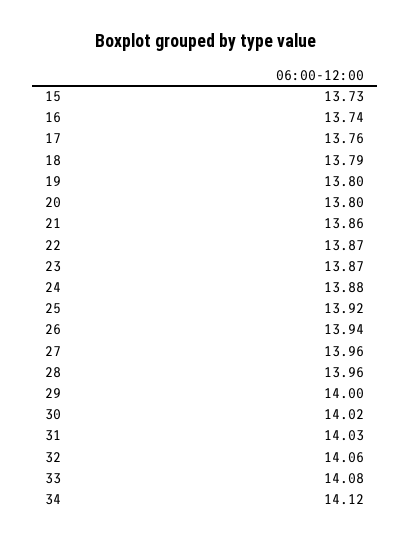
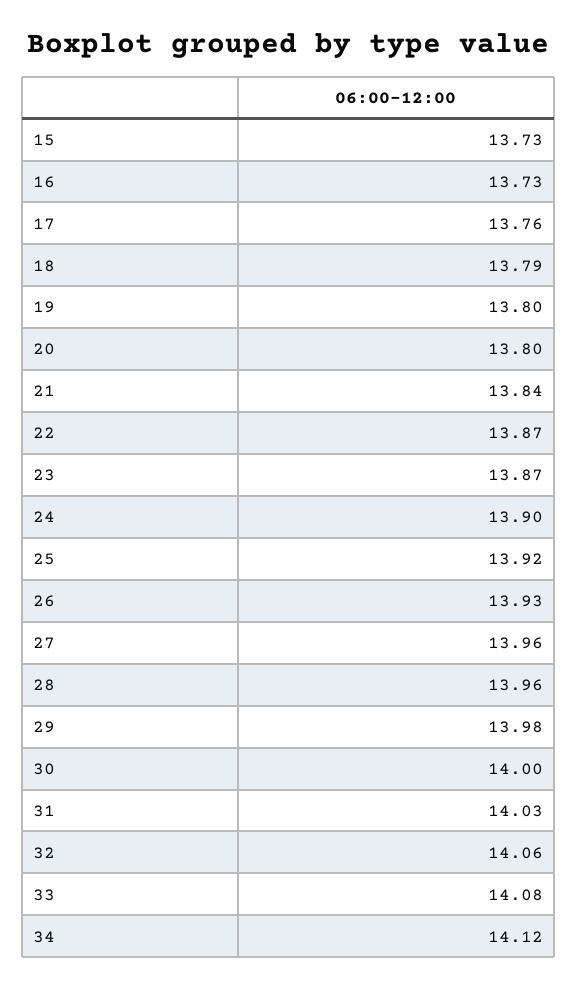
16: 13.74 -> 13.73
21: 13.86 -> 13.84
24: 13.88 -> 13.9
26: 13.94 -> 13.93
29: 14 -> 13.98
30: 14.02 -> 14

